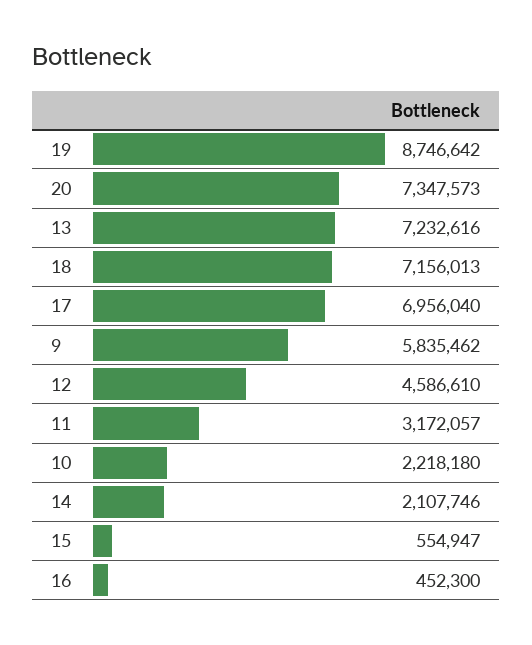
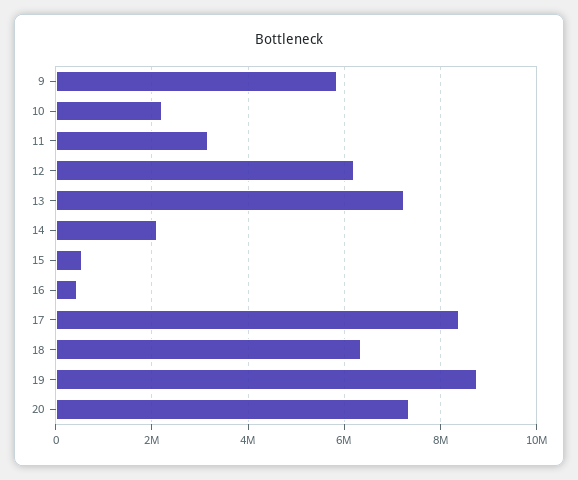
18: 7156013 -> 6400000
17: 6956040 -> 8400000
12: 4586610 -> 6200000

